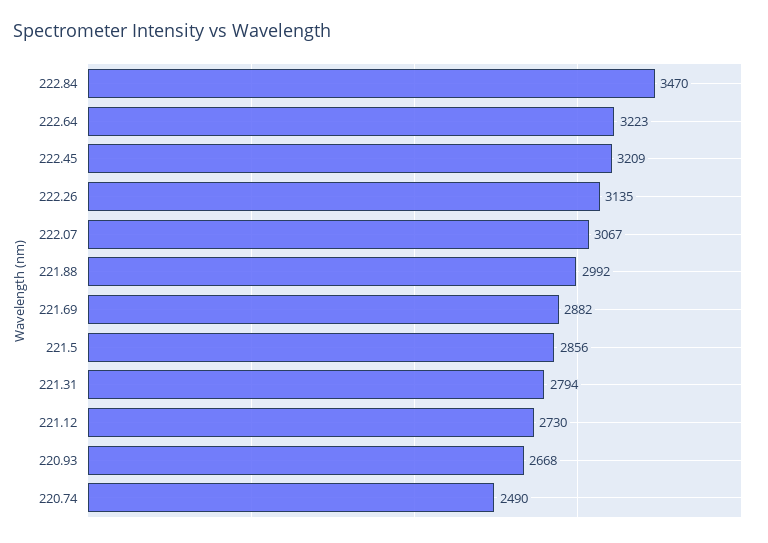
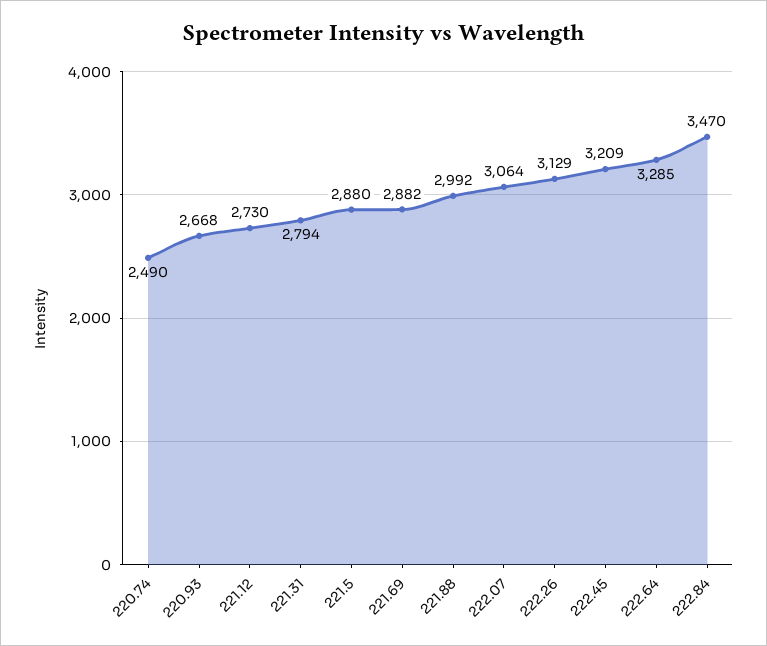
222.64: 3223 -> 3285
222.26: 3135 -> 3129
222.07: 3067 -> 3064
221.5: 2856 -> 2880

